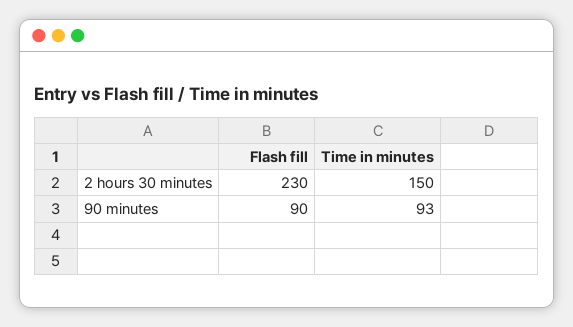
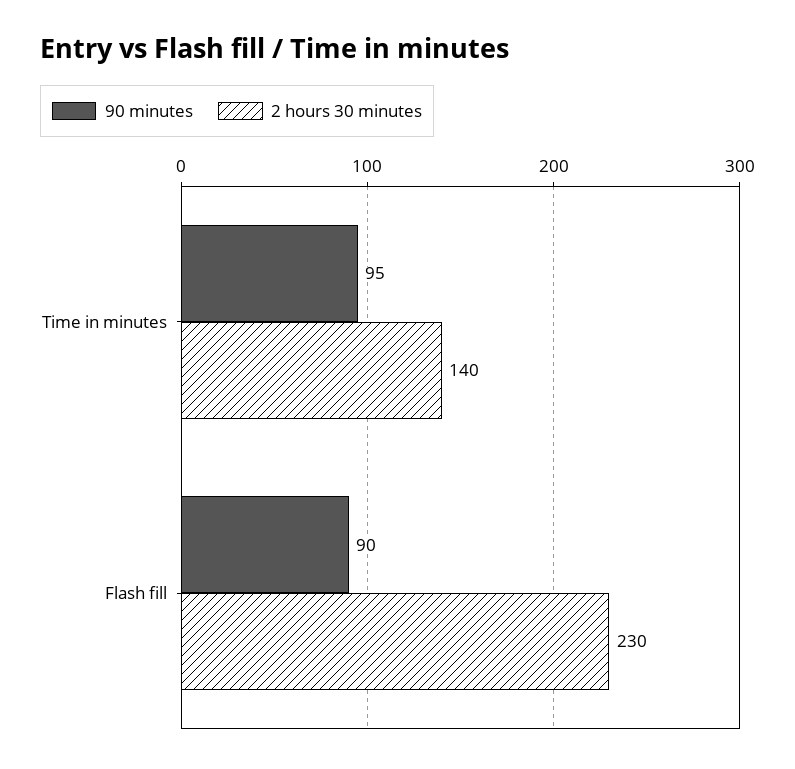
2 hours 30 minutes, Time in minutes: 150 -> 140
90 minutes, Time in minutes: 93 -> 95

